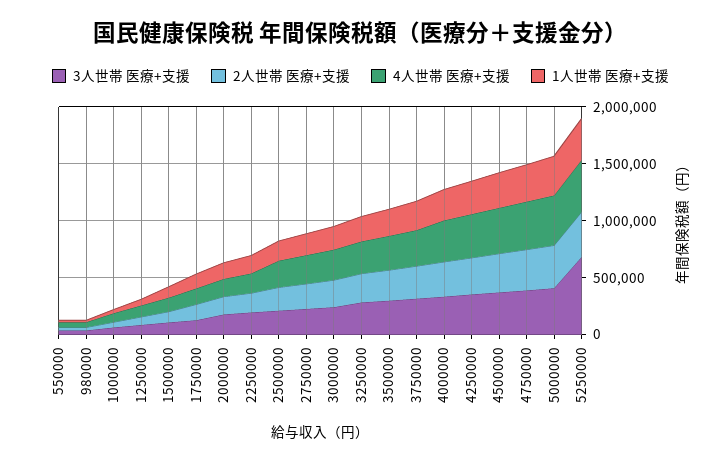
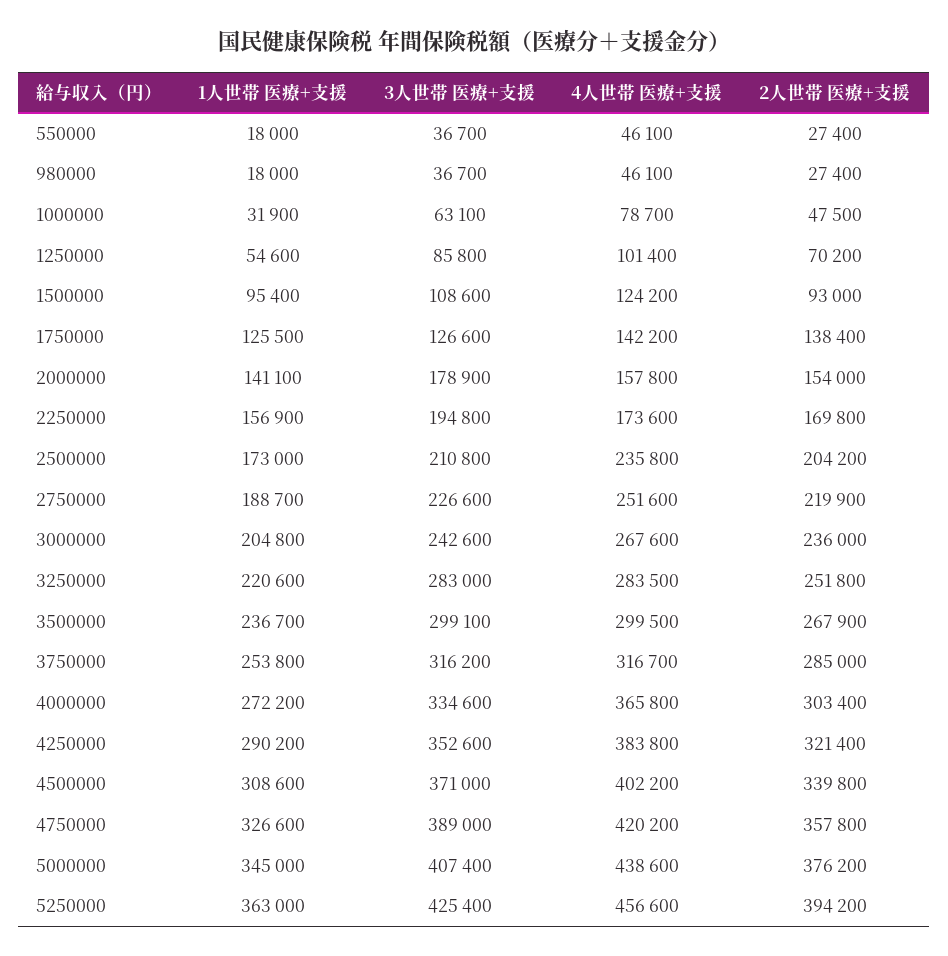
3人世帯 医療+支援, 5250000: 700000 -> 425400

